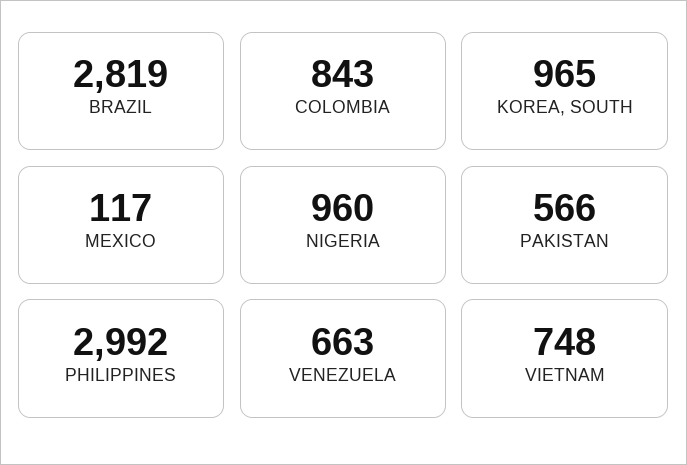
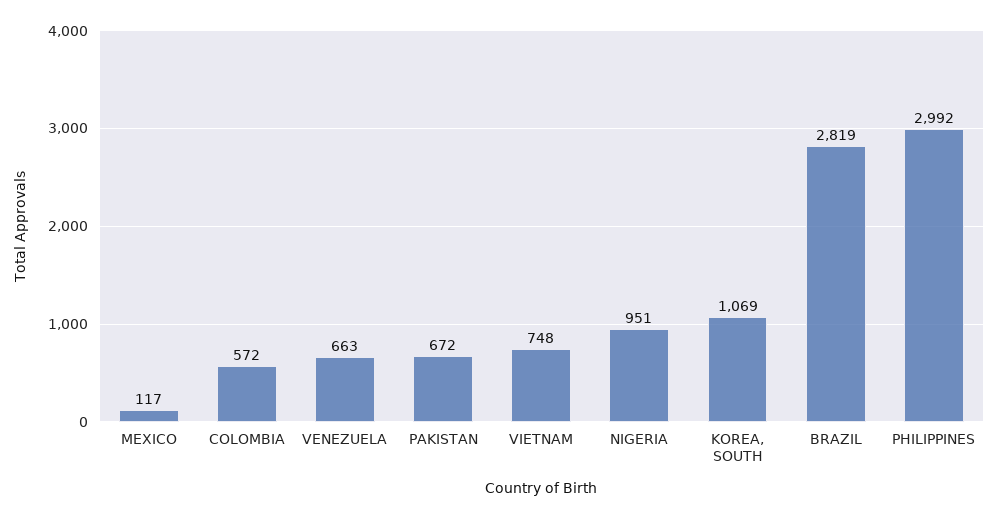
COLOMBIA: 843 -> 572
KOREA, SOUTH: 965 -> 1069
NIGERIA: 960 -> 951
PAKISTAN: 566 -> 672

